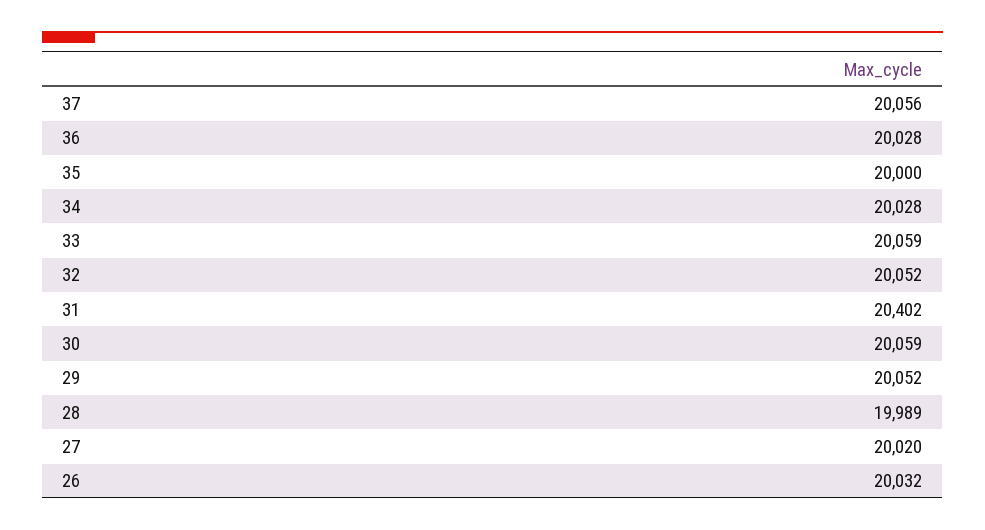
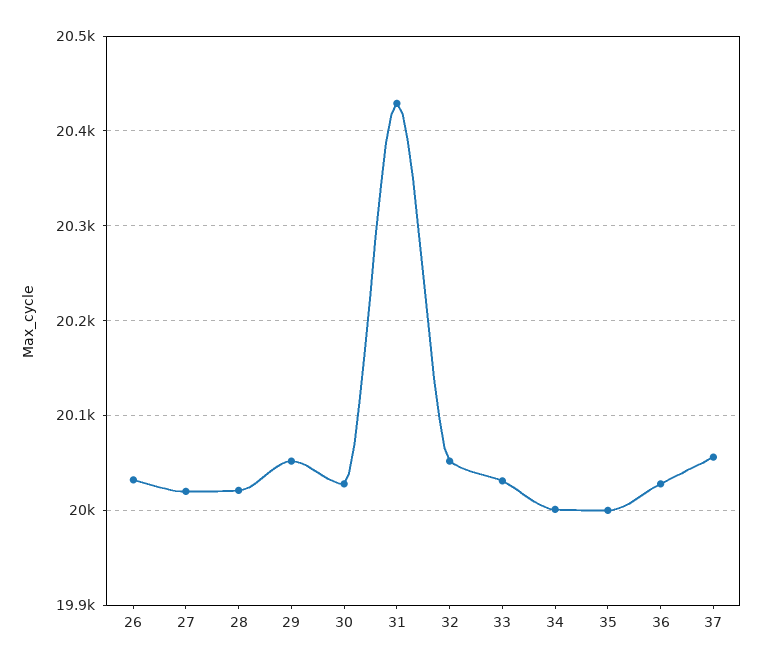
34: 20028 -> 20000
33: 20059 -> 20030
31: 20402 -> 20430
30: 20059 -> 20030
28: 19989 -> 20020

